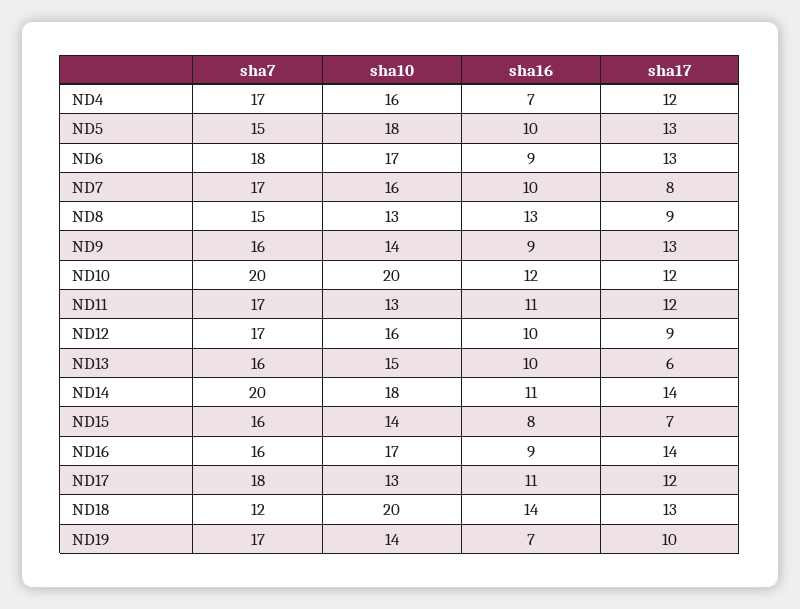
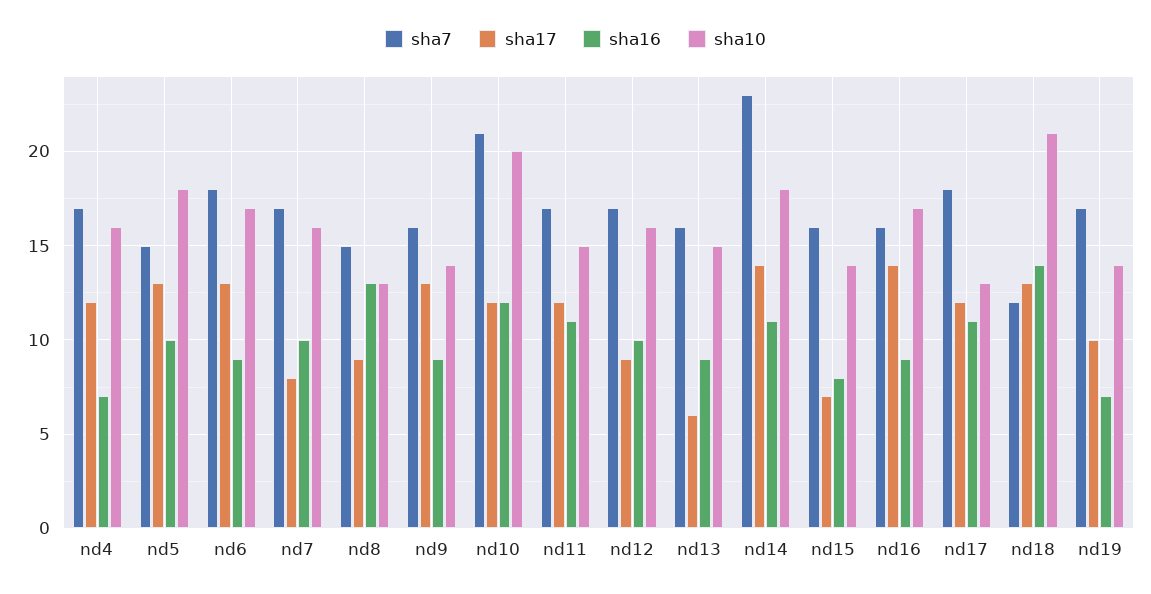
sha7, ND10: 20 -> 21
sha10, ND11: 13 -> 15
sha16, ND13: 10 -> 9
sha7, ND14: 20 -> 23
sha10, ND18: 20 -> 21

